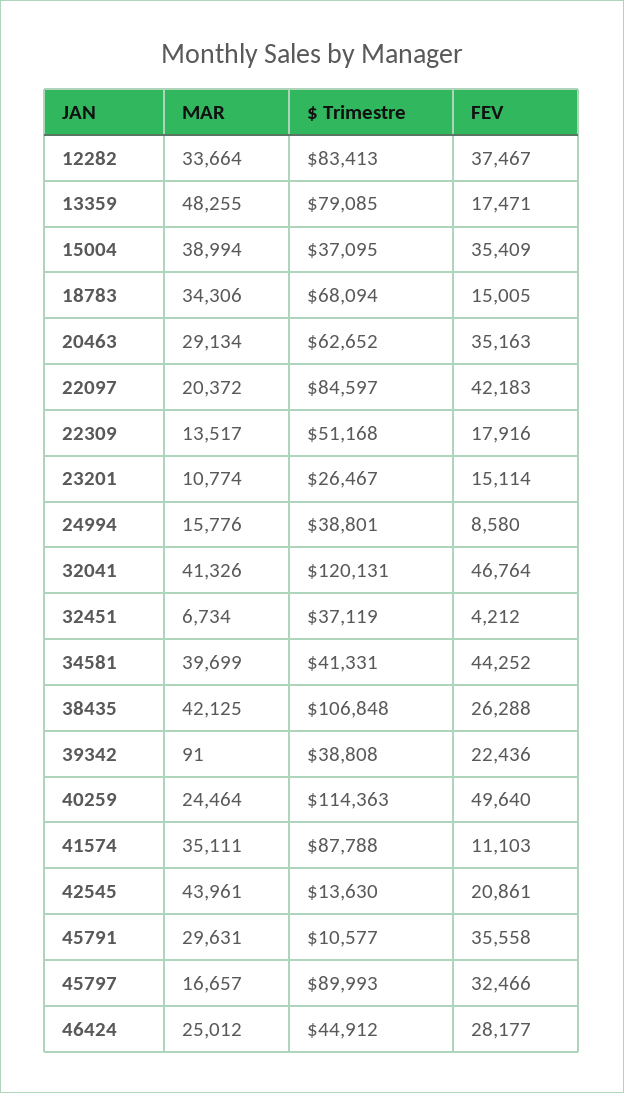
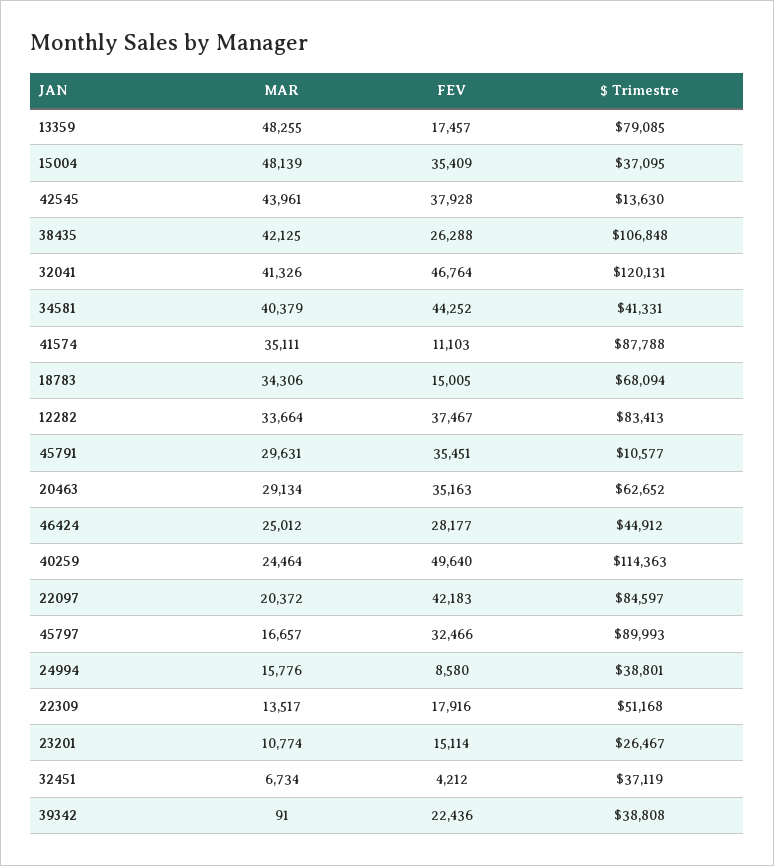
FEV, 13359: 17471 -> 17457
MAR, 15004: 38994 -> 48139
MAR, 34581: 39699 -> 40379
FEV, 42545: 20861 -> 37928
FEV, 45791: 35558 -> 35451

